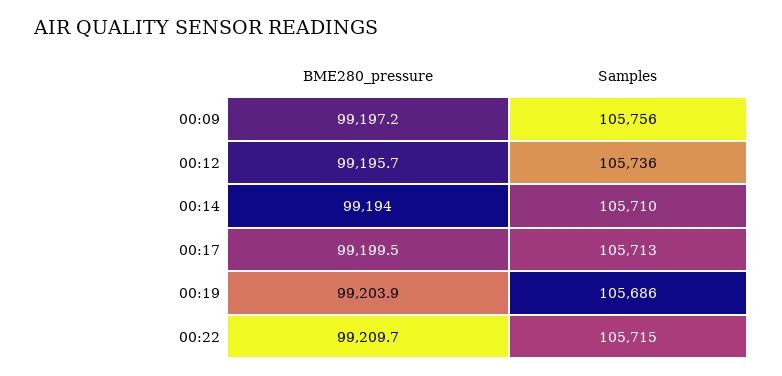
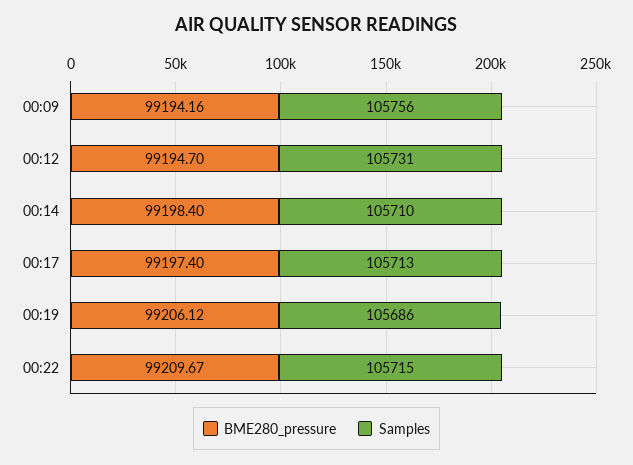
BME280_pressure, 00:09: 99197.2 -> 99194.16
BME280_pressure, 00:12: 99195.7 -> 99194.7
Samples, 00:12: 105736 -> 105731
BME280_pressure, 00:14: 99194 -> 99198.4
BME280_pressure, 00:17: 99199.5 -> 99197.4
BME280_pressure, 00:19: 99203.9 -> 99206.12

